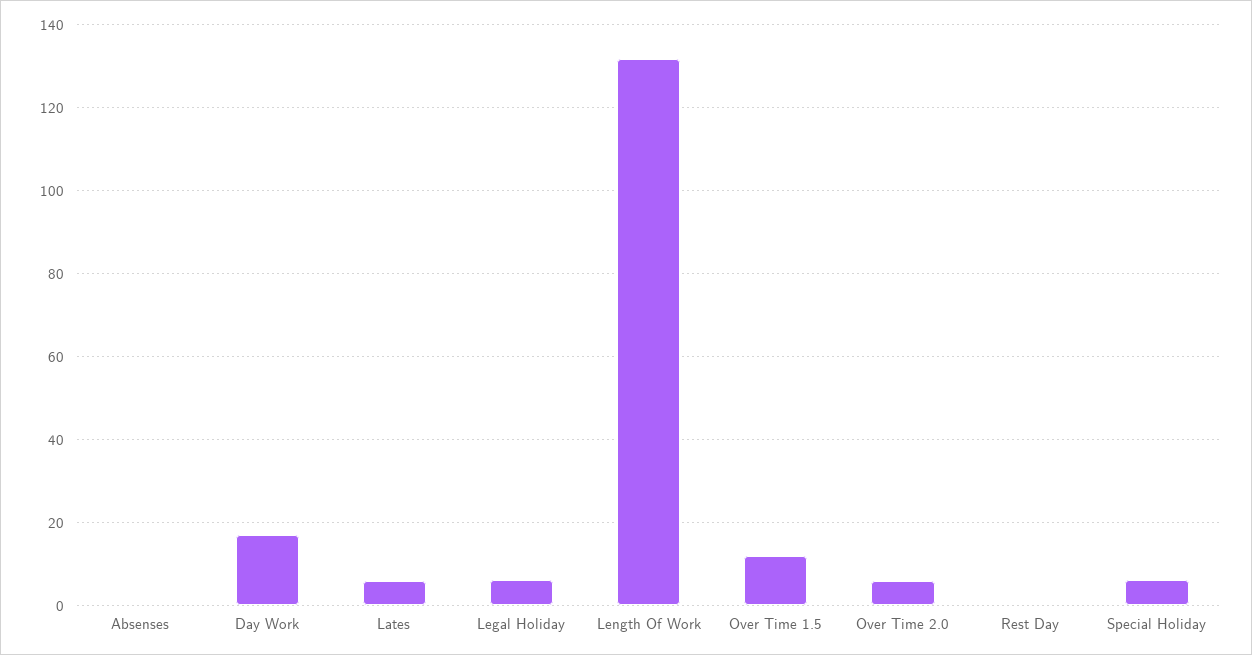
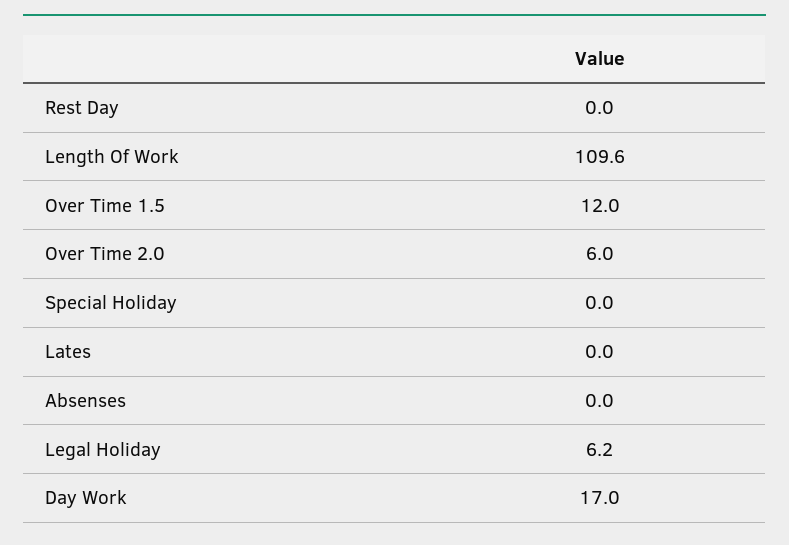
Lates: 6 -> 0
Length Of Work: 132 -> 109.6
Special Holiday: 6 -> 0

